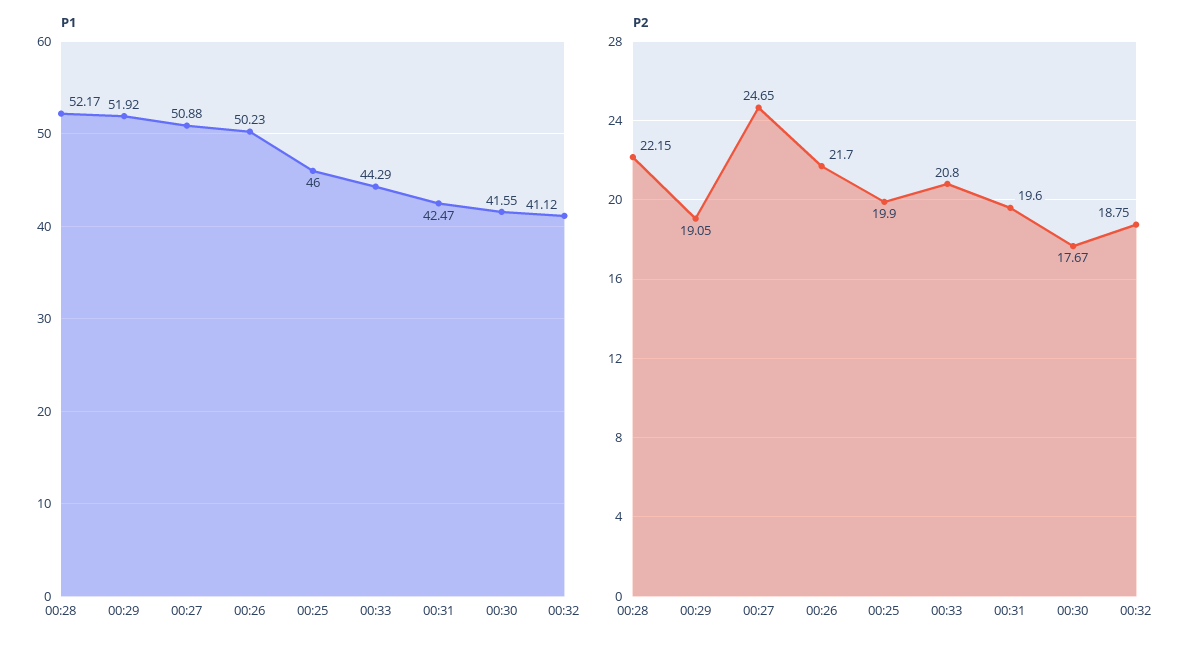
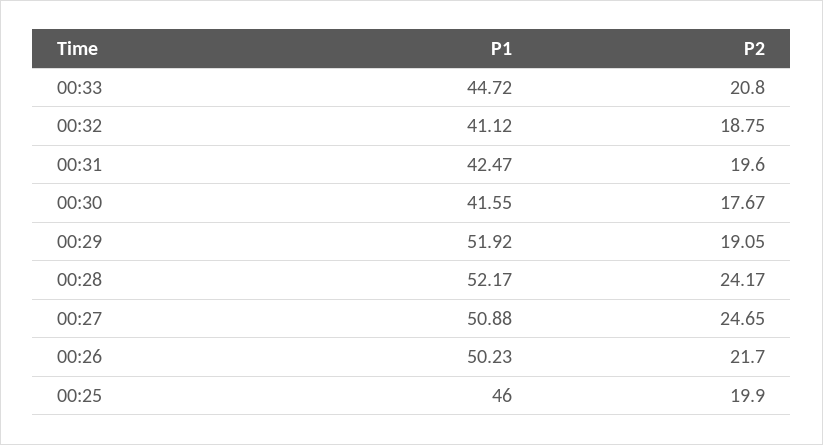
P1, 00:33: 44.29 -> 44.72
P2, 00:28: 22.15 -> 24.17

